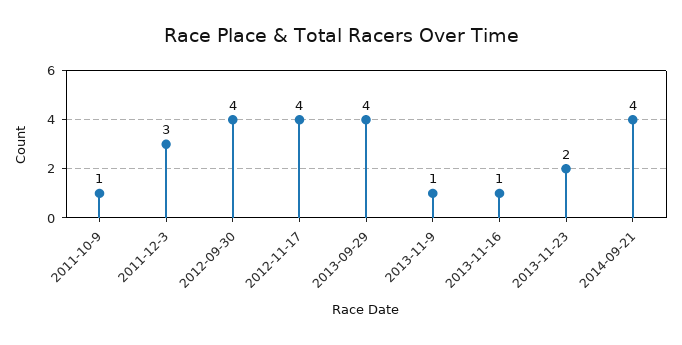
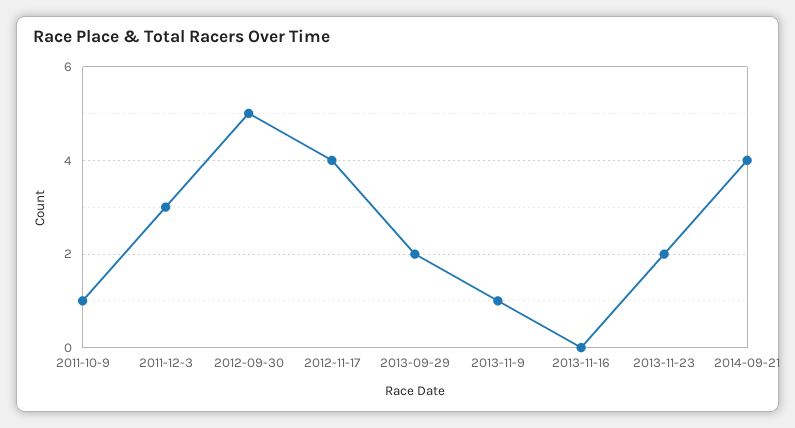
2012-09-30: 4 -> 5
2013-09-29: 4 -> 2
2013-11-16: 1 -> 0

